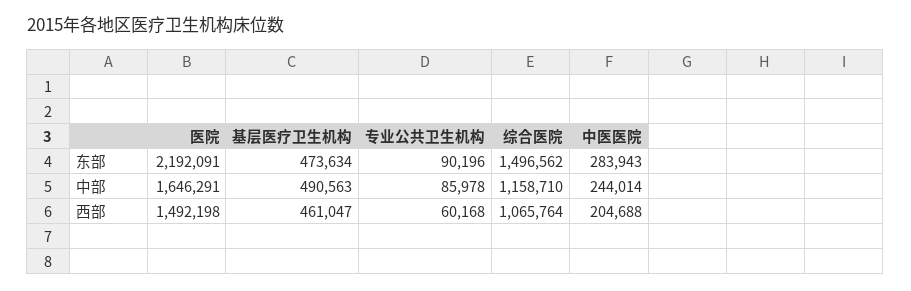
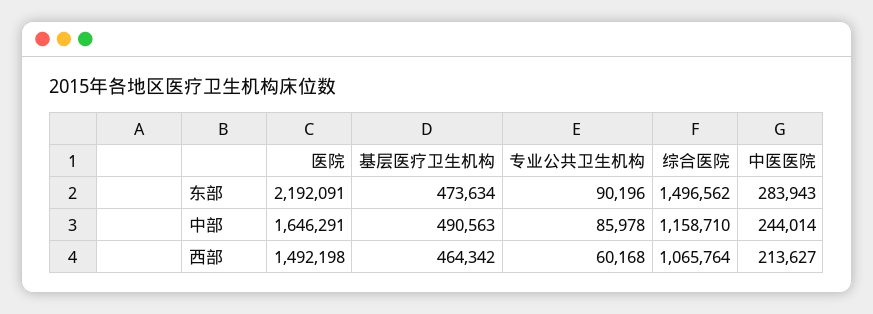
基层医疗卫生机构, 西部: 461047 -> 464342
中医医院, 西部: 204688 -> 213627

